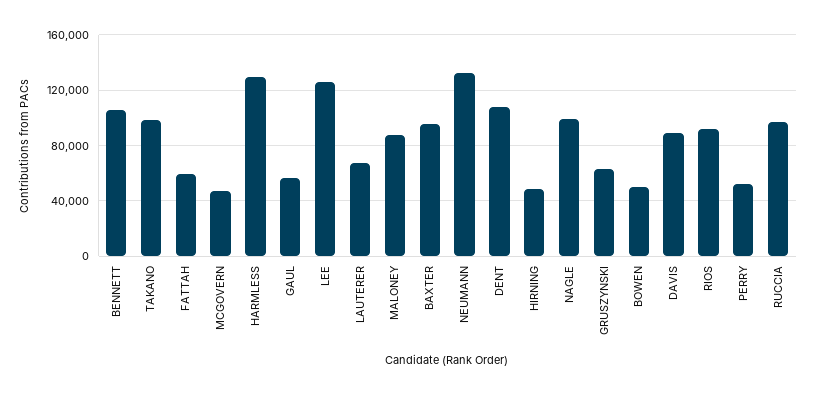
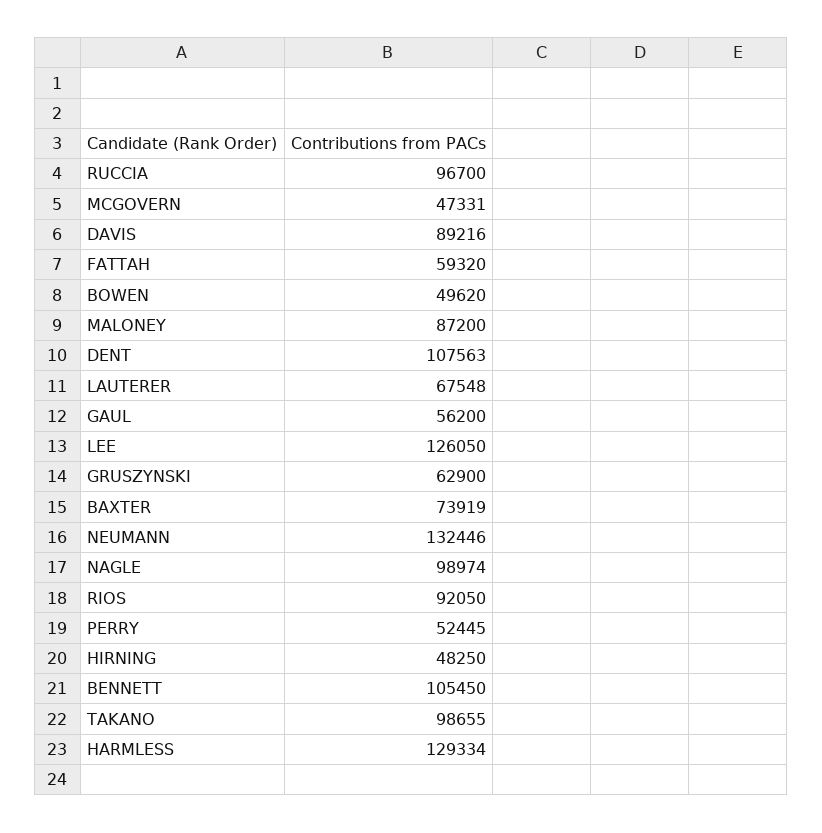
BAXTER: 95000 -> 73919

